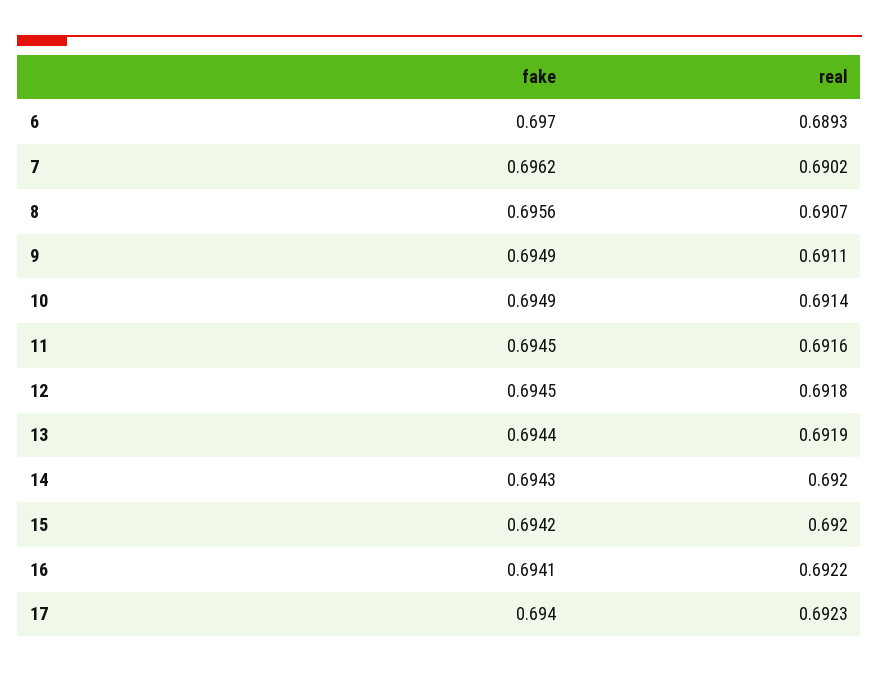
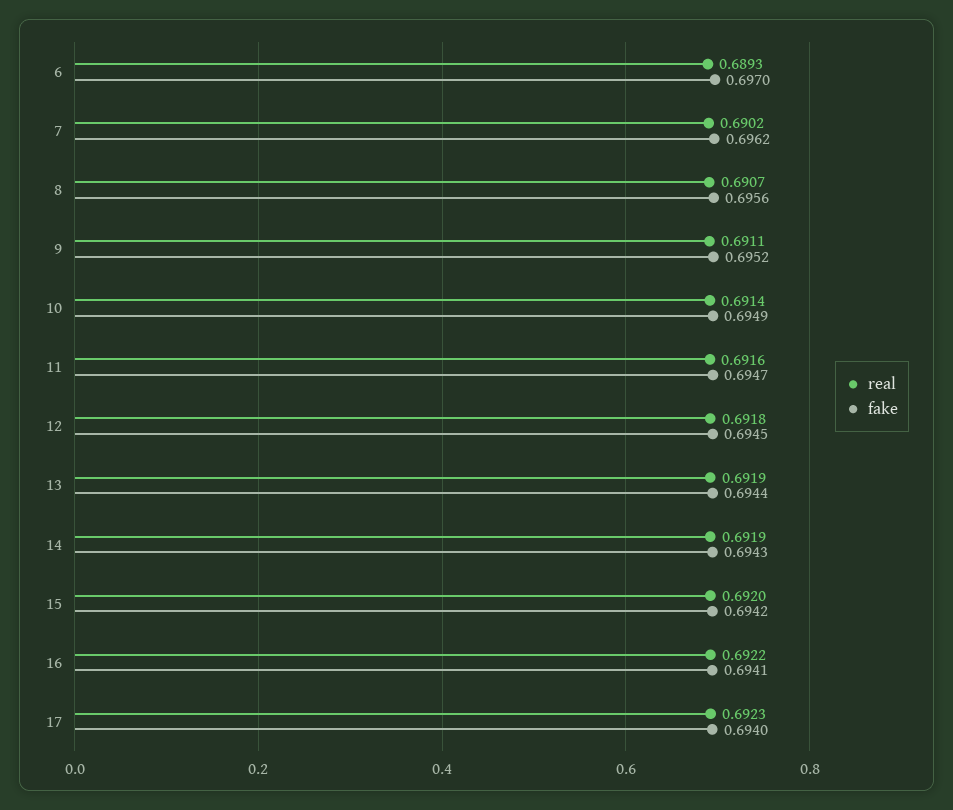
fake, 9: 0.6949 -> 0.6952
fake, 11: 0.6945 -> 0.6947
real, 14: 0.692 -> 0.6919

